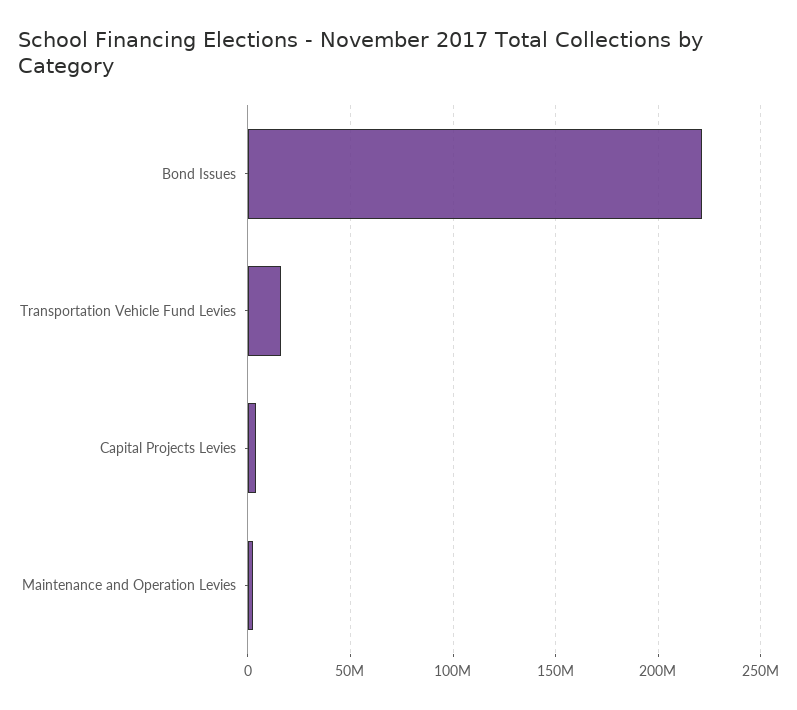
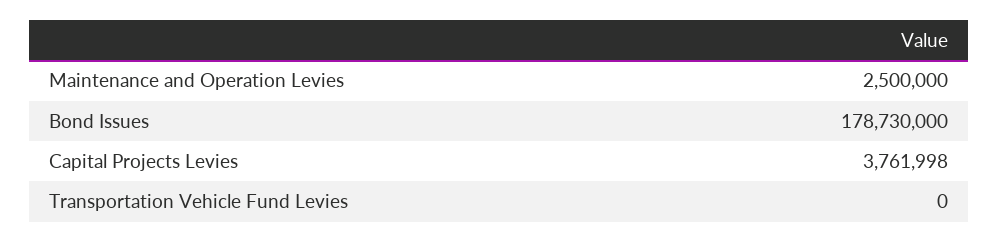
Bond Issues: 220000000 -> 178730000
Transportation Vehicle Fund Levies: 15000000 -> 0

